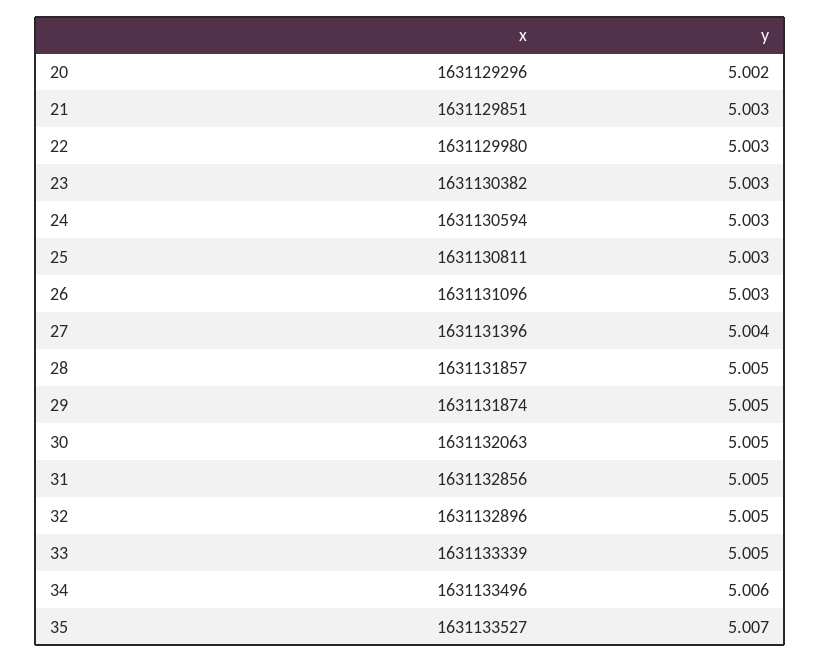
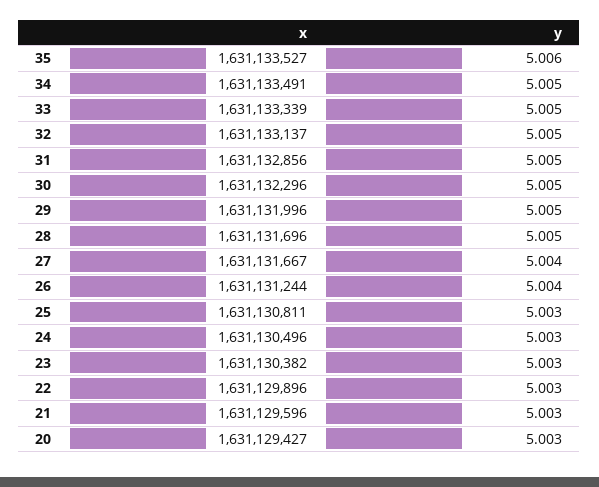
x, 20: 1631129296 -> 1631129427
y, 20: 5.002 -> 5.003
x, 21: 1631129851 -> 1631129596
x, 22: 1631129980 -> 1631129896
x, 24: 1631130594 -> 1631130496
x, 26: 1631131096 -> 1631131244
y, 26: 5.003 -> 5.004
x, 27: 1631131396 -> 1631131667
x, 28: 1631131857 -> 1631131696
x, 29: 1631131874 -> 1631131996
x, 30: 1631132063 -> 1631132296
x, 32: 1631132896 -> 1631133137
x, 34: 1631133496 -> 1631133491
y, 34: 5.006 -> 5.005
y, 35: 5.007 -> 5.006

